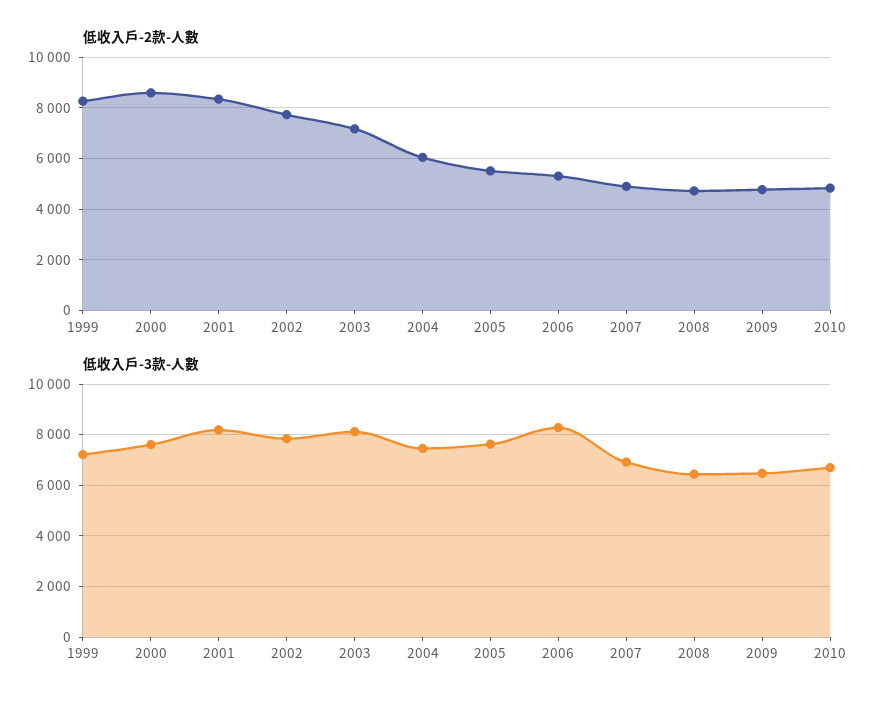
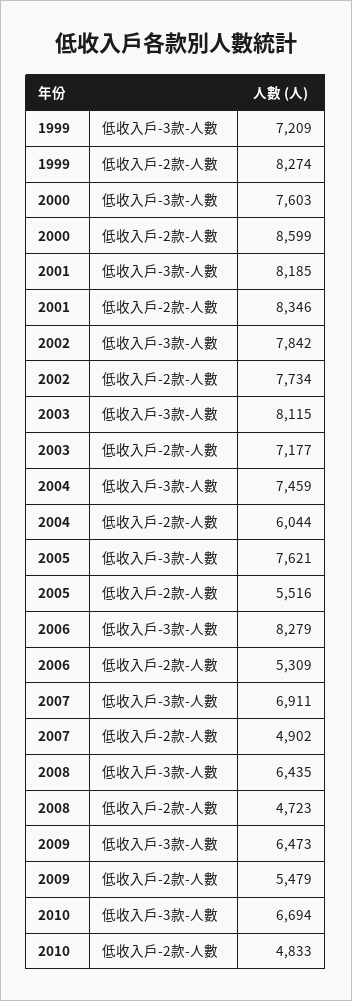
低收入戶-2款-人數, 2009: 4750 -> 5479

